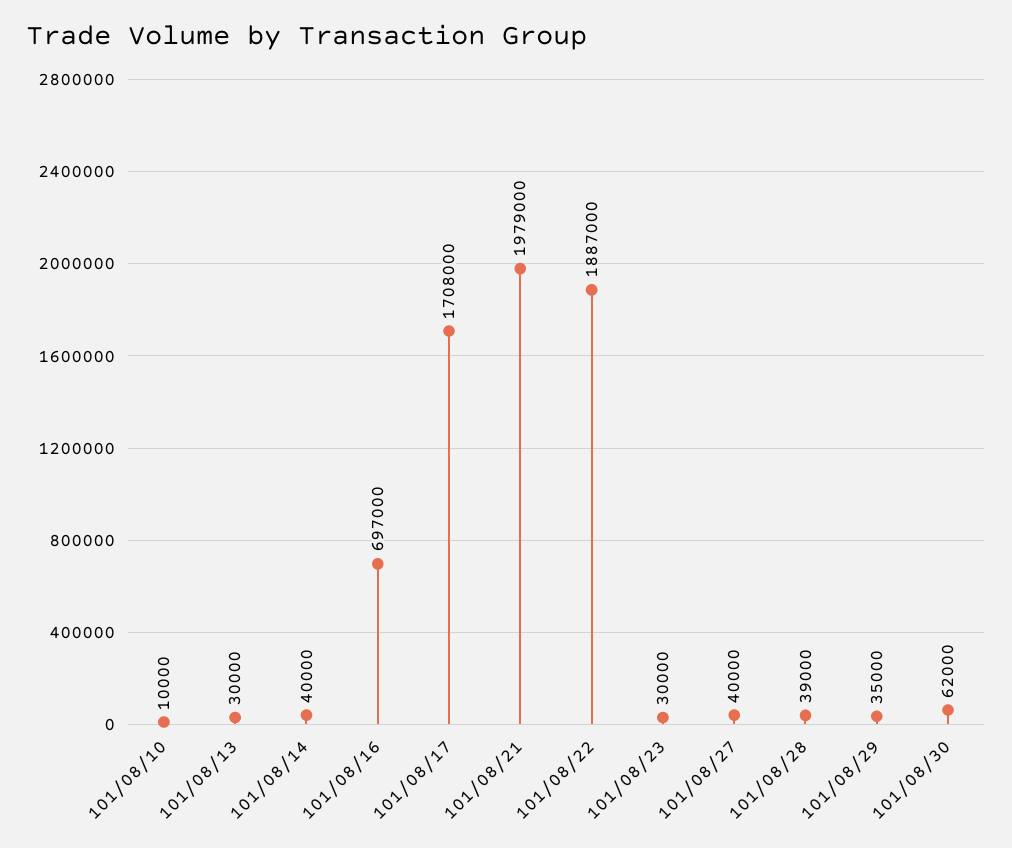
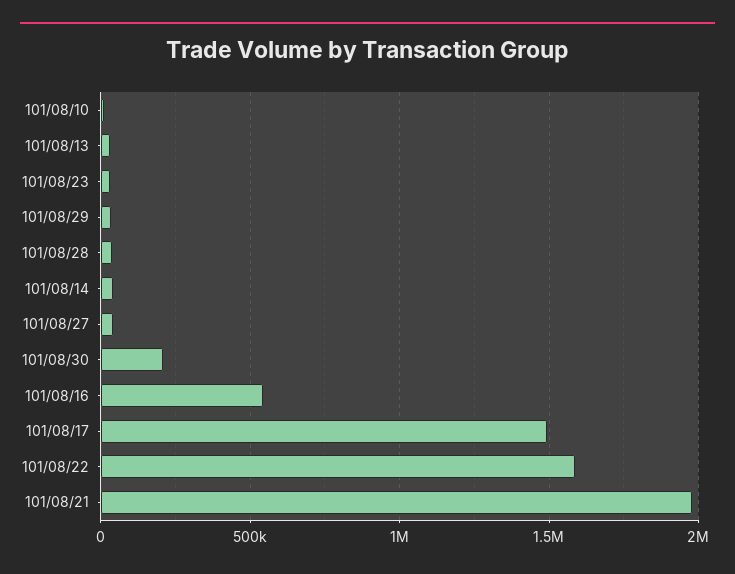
101/08/16: 697000 -> 550000
101/08/17: 1708000 -> 1500000
101/08/22: 1887000 -> 1600000
101/08/30: 62000 -> 200000

